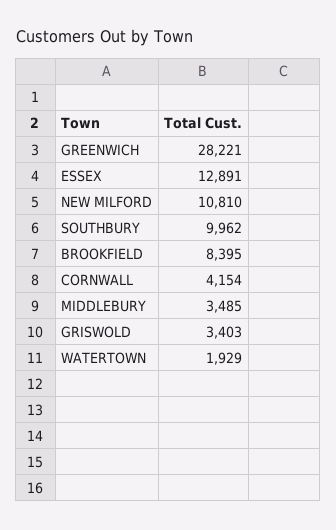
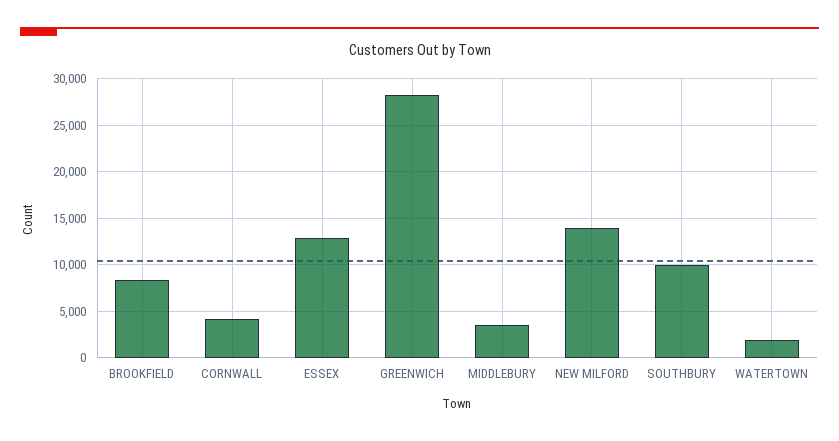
NEW MILFORD: 10810 -> 14000
GRISWOLD: 3403 -> none

